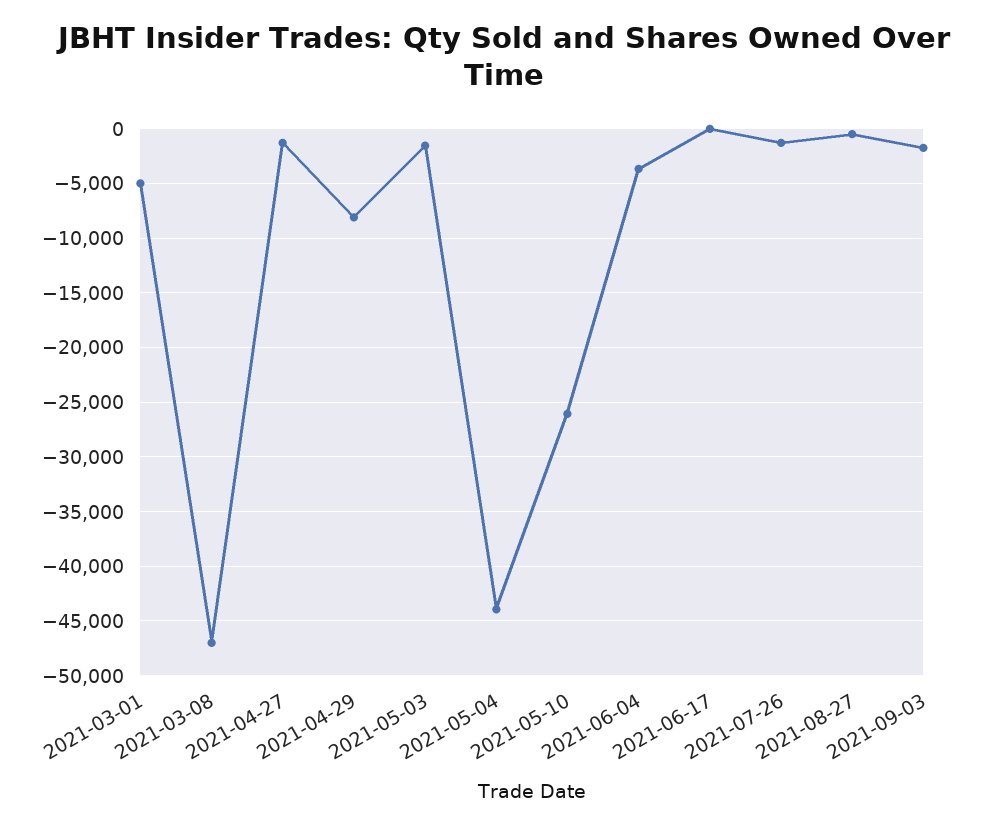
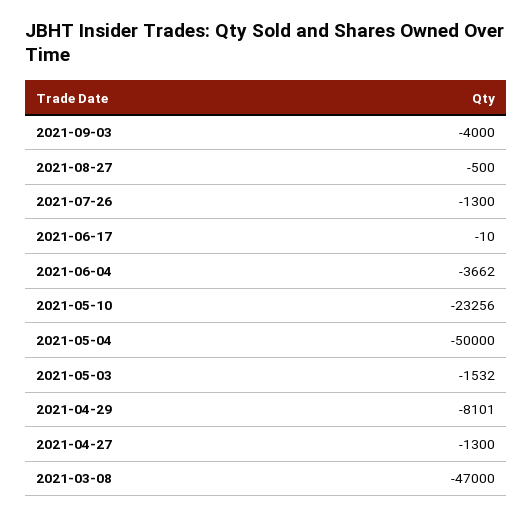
2021-03-01: -5000 -> none
2021-05-04: -44000 -> -50000
2021-05-10: -26000 -> -23256
2021-09-03: -2000 -> -4000

